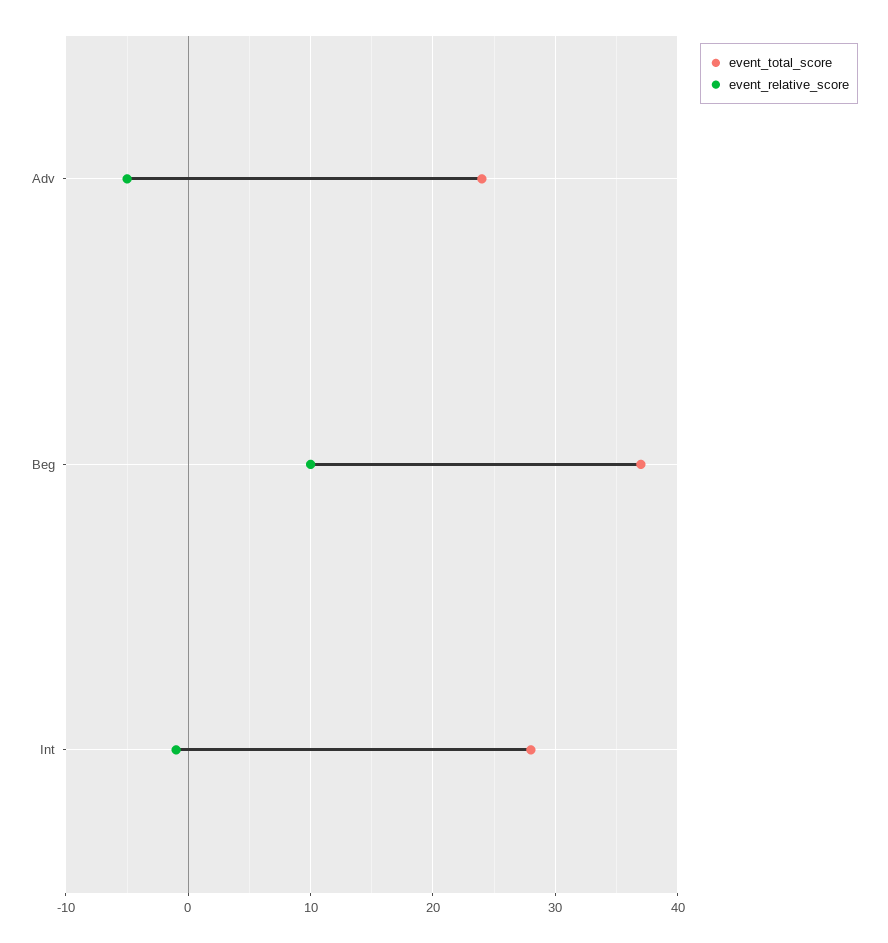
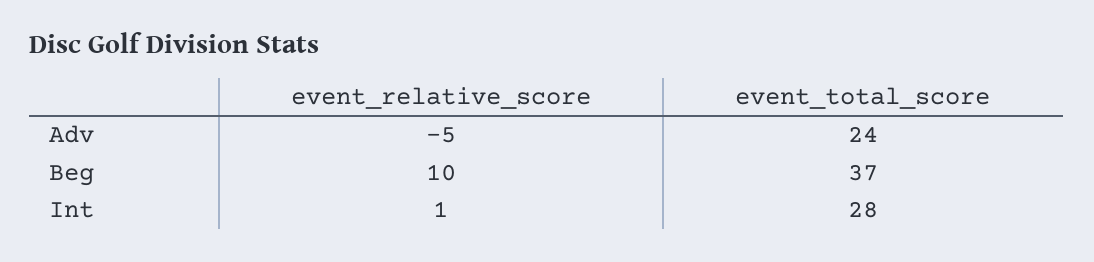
event_relative_score, Int: -1 -> 1

